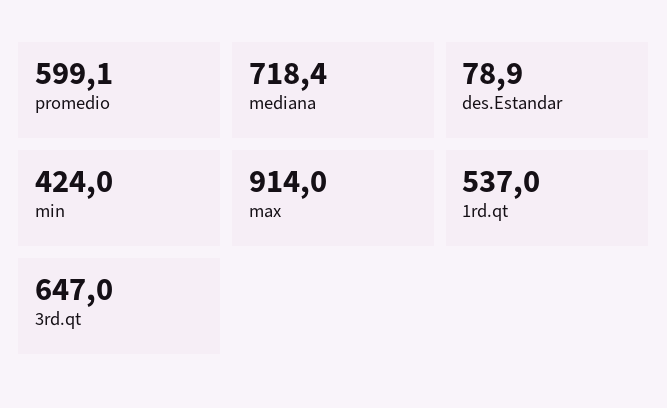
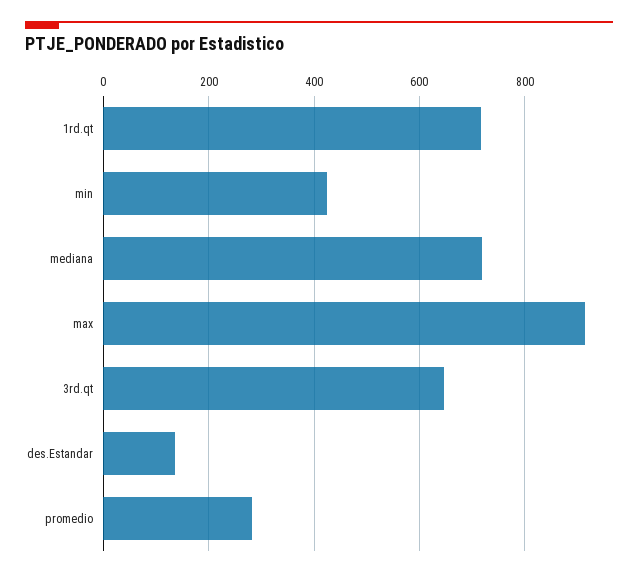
promedio: 599.1 -> 280
des.Estandar: 78.9 -> 140
1rd.qt: 537 -> 720

